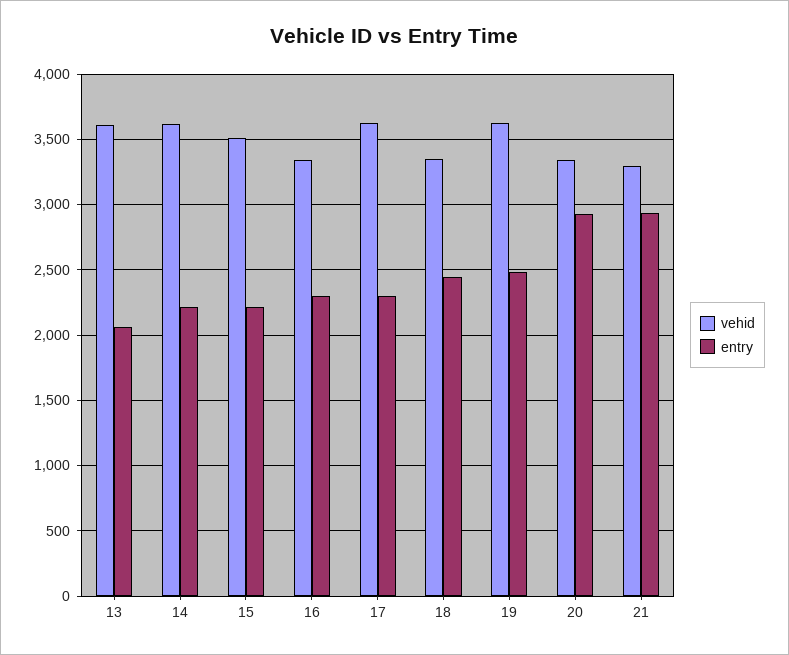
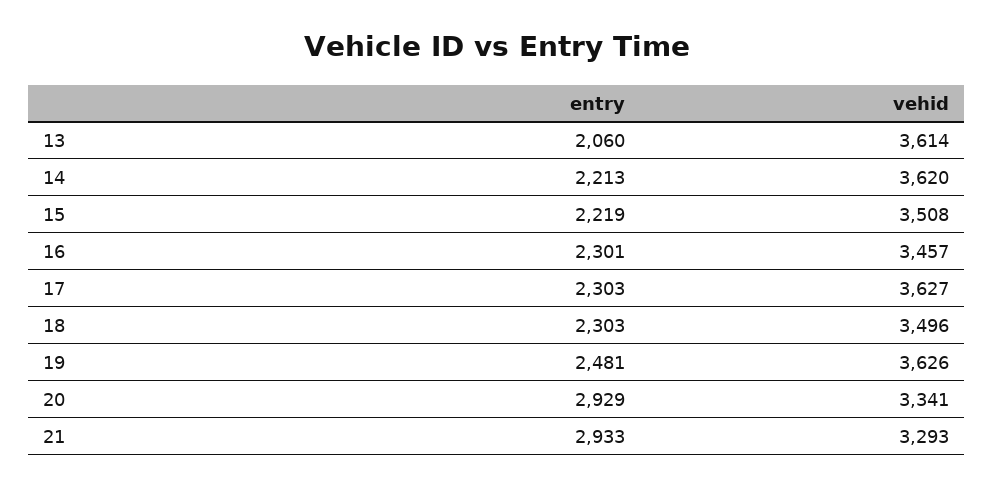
vehid, 16: 3350 -> 3457
vehid, 18: 3350 -> 3496
entry, 18: 2450 -> 2303

